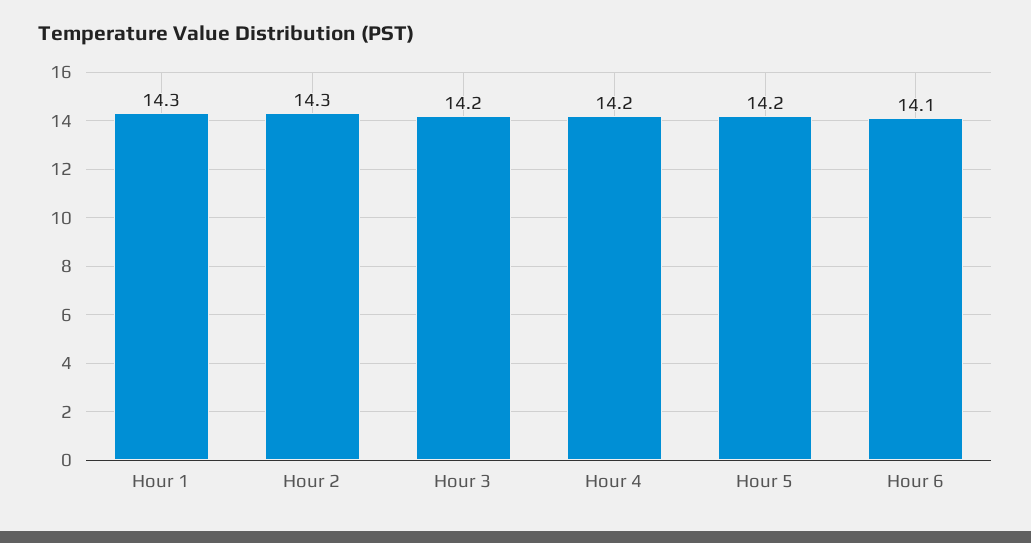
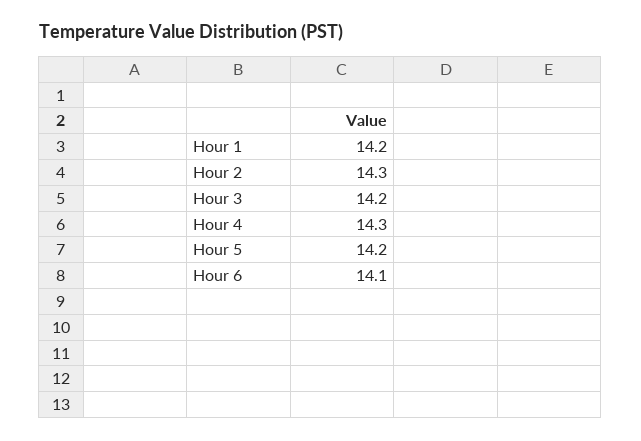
Hour 1: 14.3 -> 14.2
Hour 4: 14.2 -> 14.3

